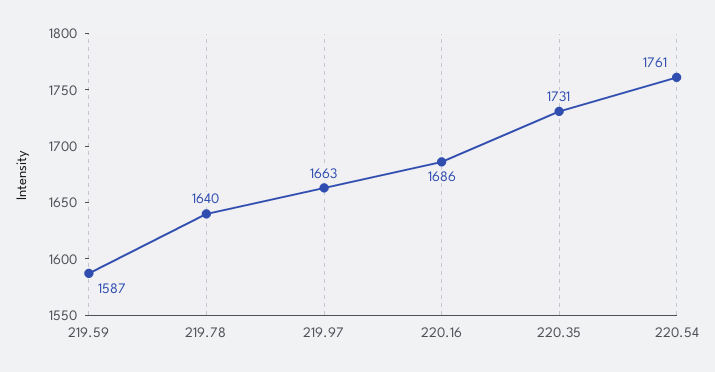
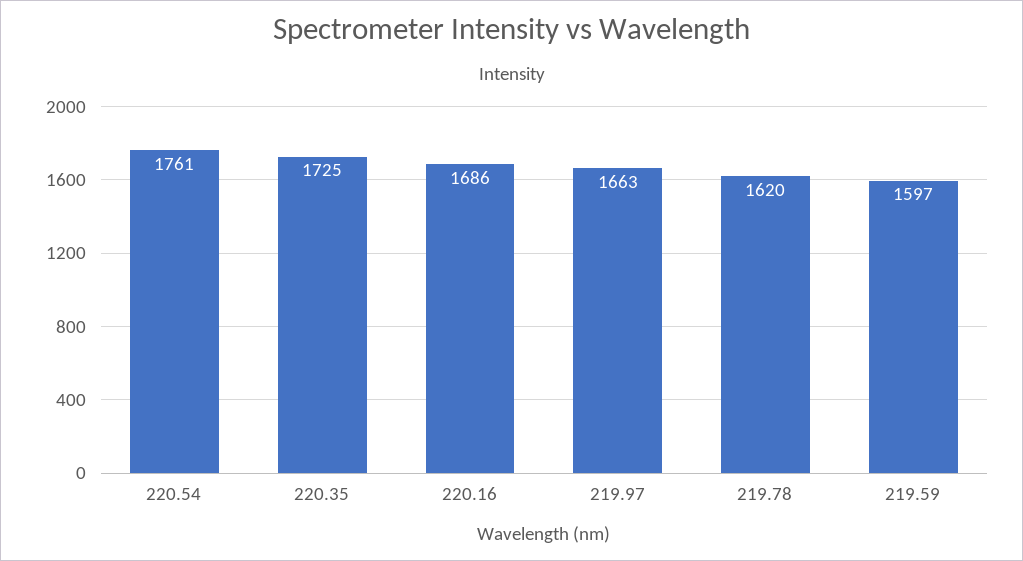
219.59: 1587 -> 1597
219.78: 1640 -> 1620
220.35: 1731 -> 1725

